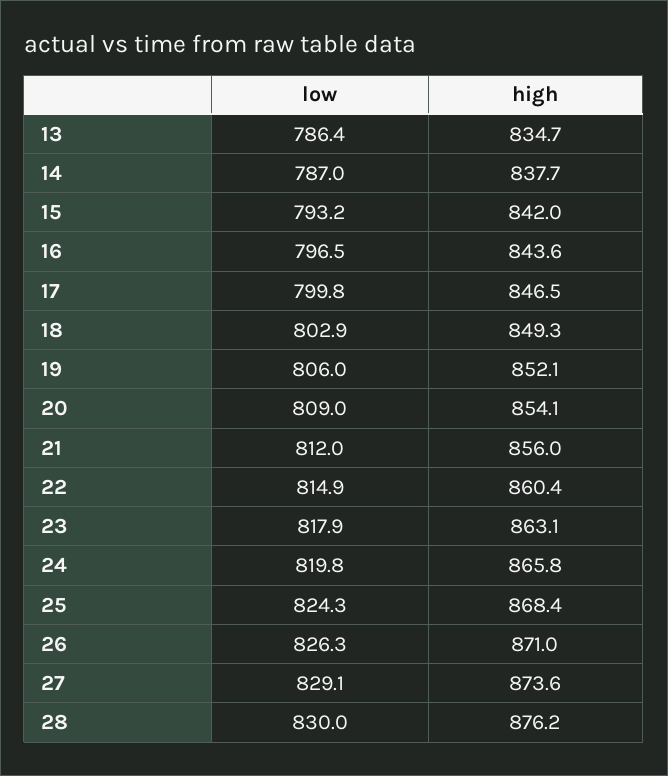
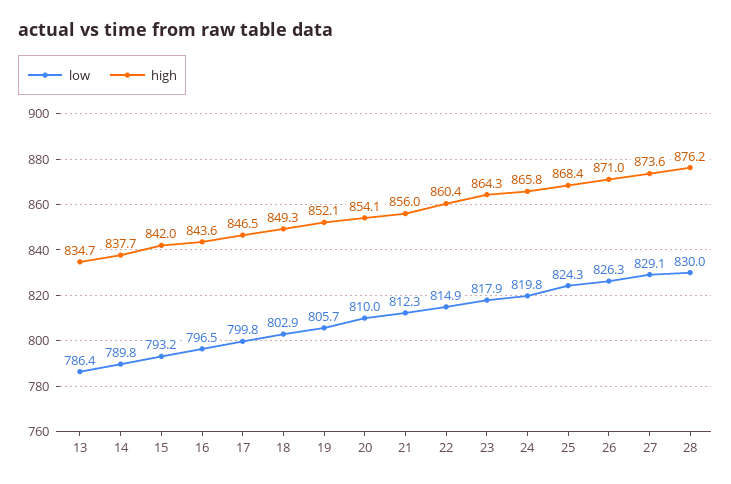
low, 14: 787 -> 789.8
low, 19: 806 -> 805.7
low, 20: 809 -> 810
low, 21: 812 -> 812.3
high, 23: 863.1 -> 864.3

